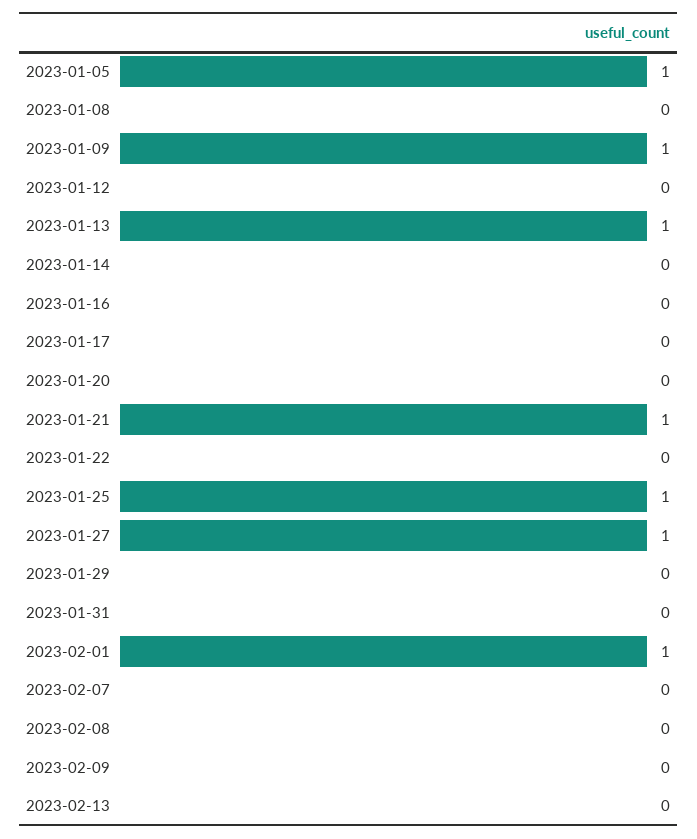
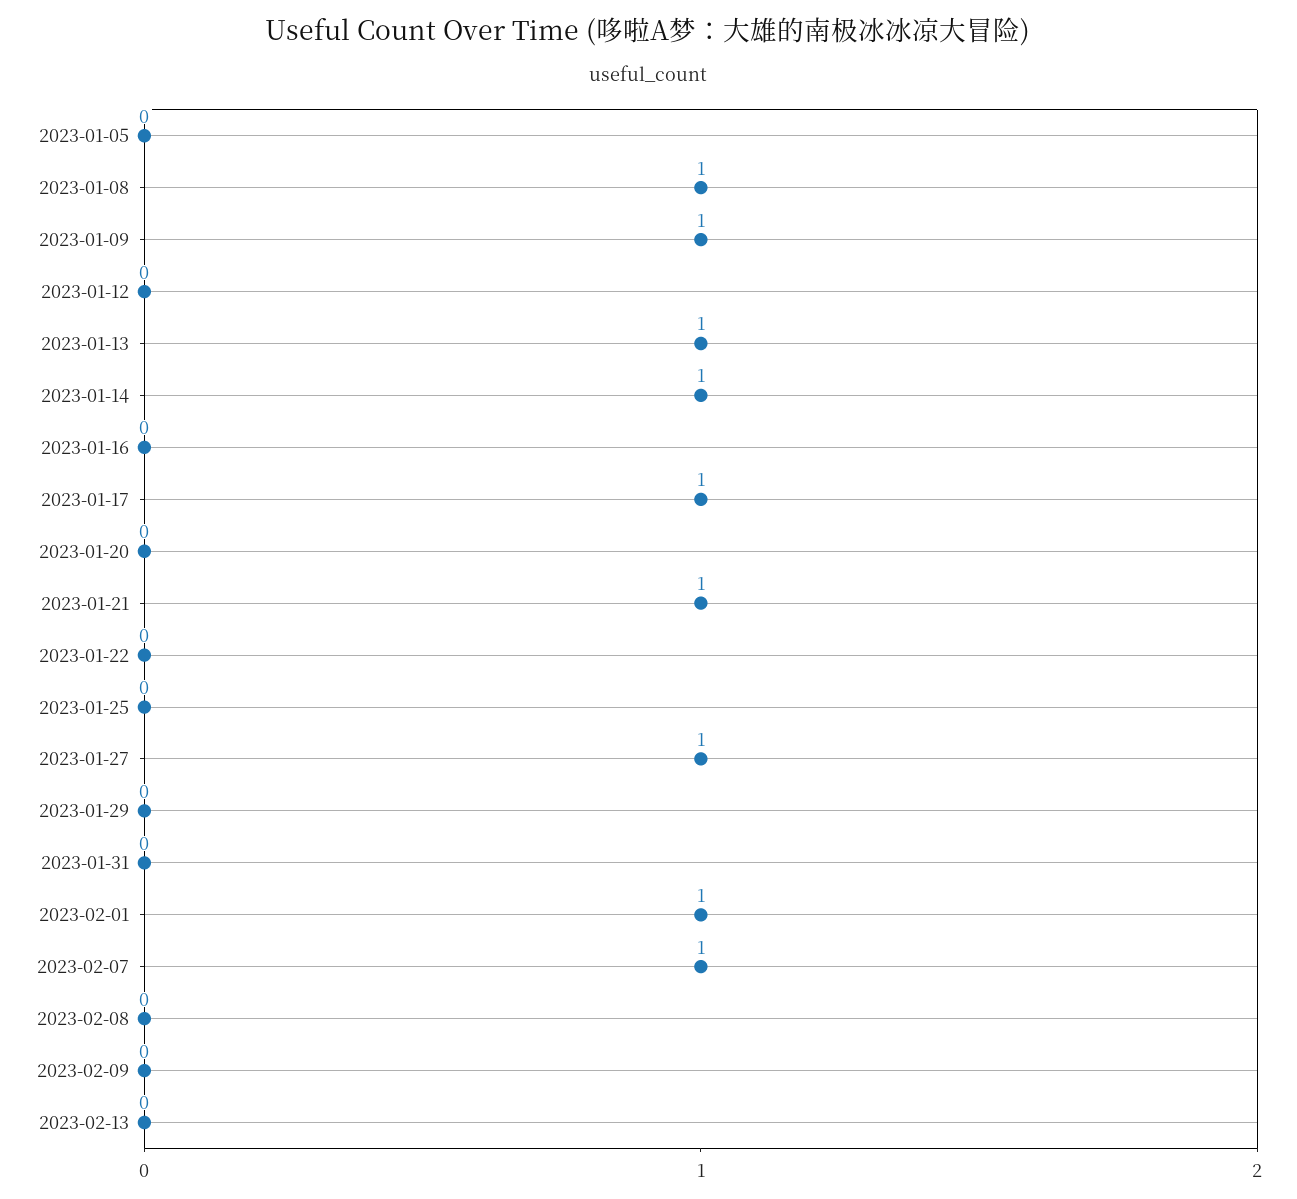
2023-01-05: 1 -> 0
2023-01-08: 0 -> 1
2023-01-14: 0 -> 1
2023-01-17: 0 -> 1
2023-01-25: 1 -> 0
2023-02-07: 0 -> 1

